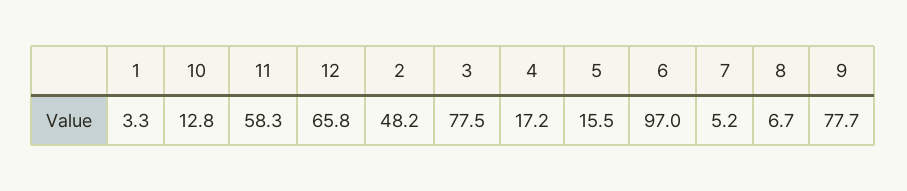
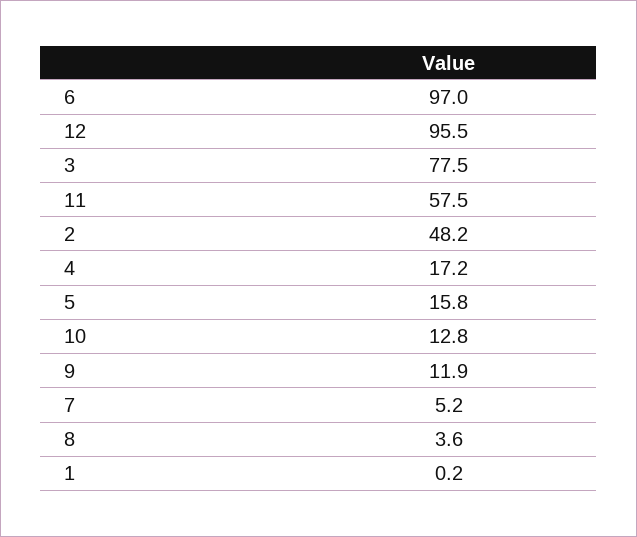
1: 3.3 -> 0.2
11: 58.3 -> 57.5
12: 65.8 -> 95.5
5: 15.5 -> 15.8
8: 6.7 -> 3.6
9: 77.7 -> 11.9

